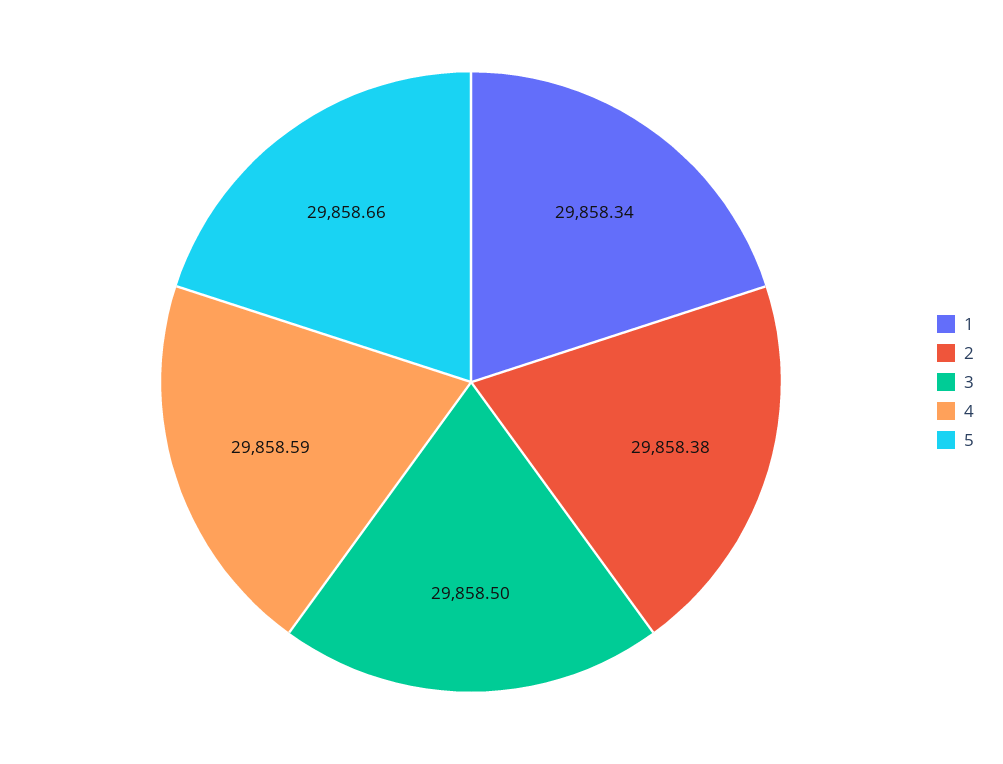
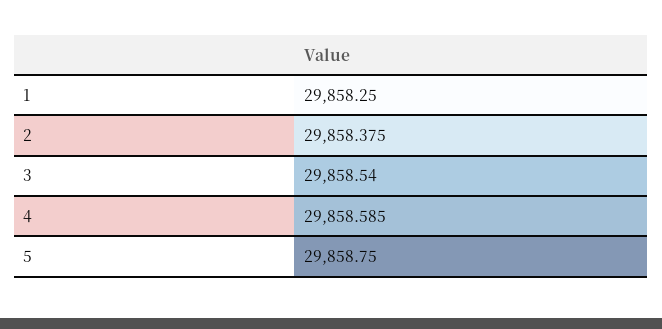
1: 29858.34 -> 29858.25
3: 29858.5 -> 29858.54
5: 29858.66 -> 29858.75

